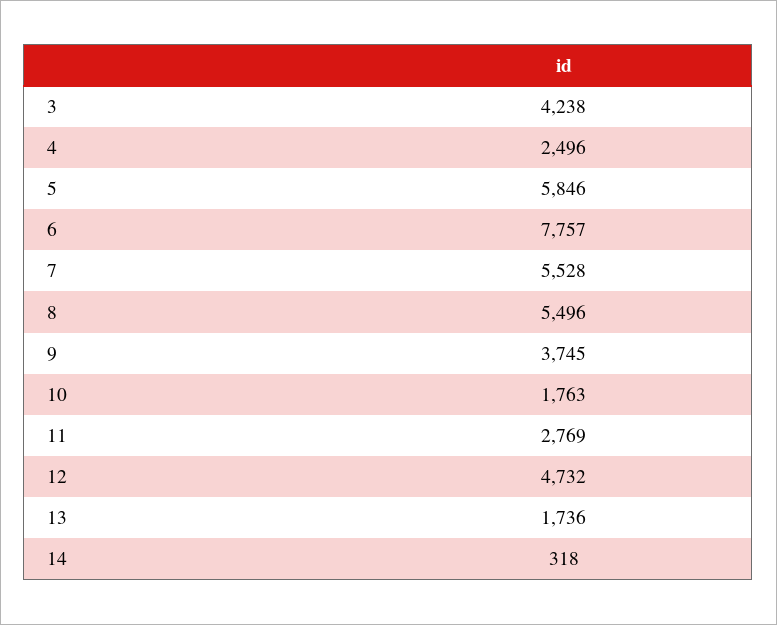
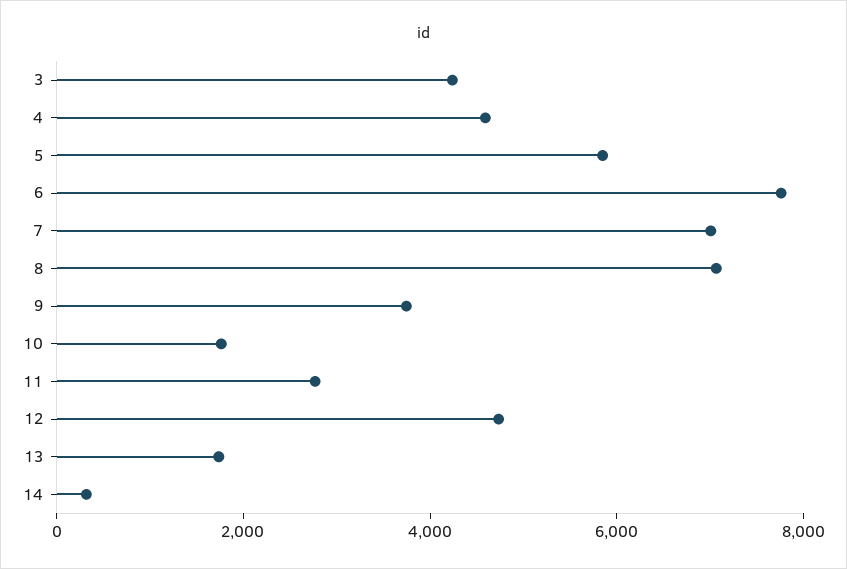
4: 2496 -> 4500
7: 5528 -> 7000
8: 5496 -> 7000

